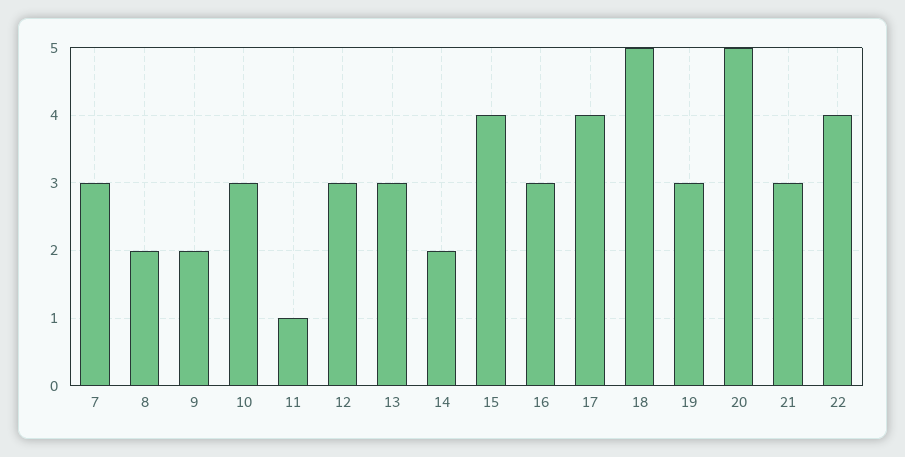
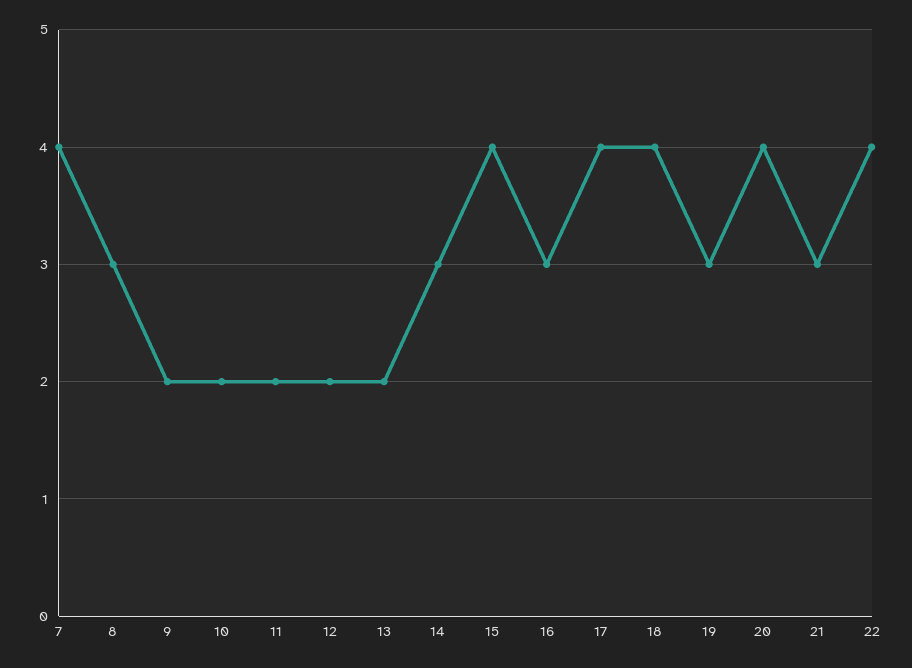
7: 3 -> 4
8: 2 -> 3
10: 3 -> 2
11: 1 -> 2
12: 3 -> 2
13: 3 -> 2
14: 2 -> 3
18: 5 -> 4
20: 5 -> 4

